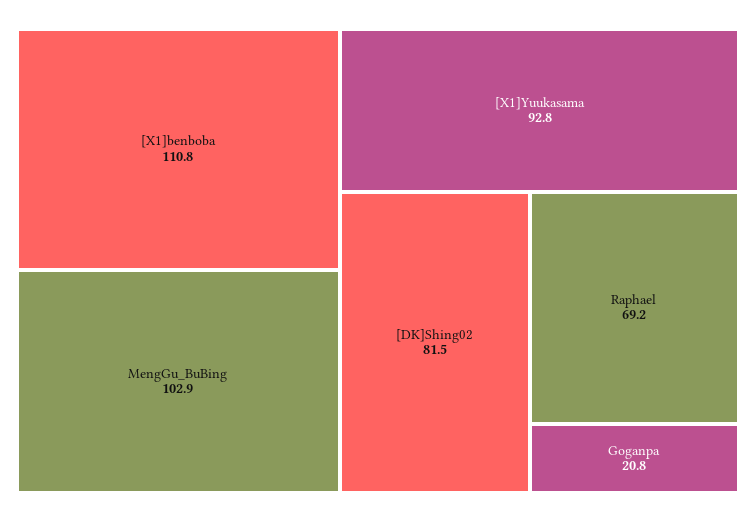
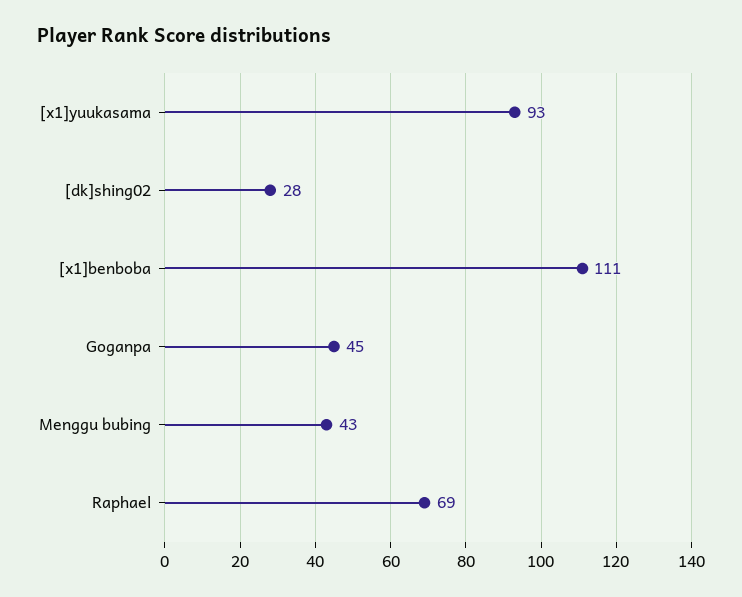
MengGu_BuBing: 102.9 -> 43
[DK]Shing02: 81.5 -> 28
Goganpa: 20.8 -> 45

